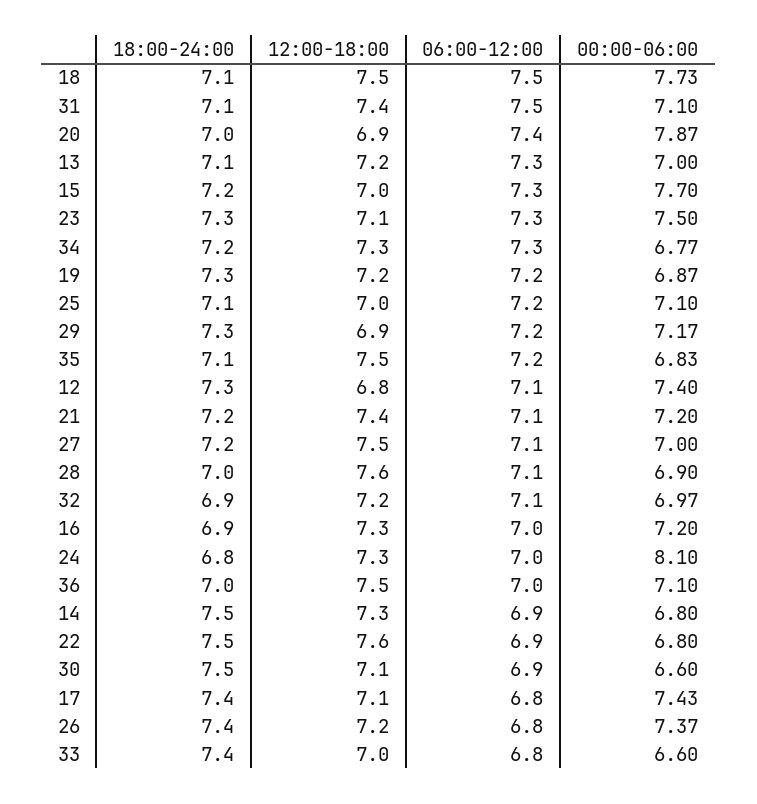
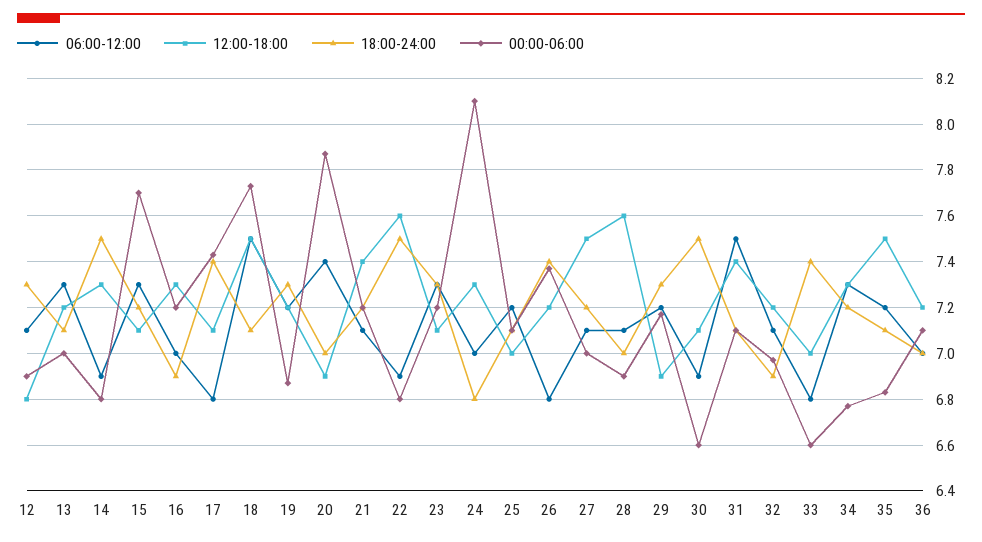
12:00-18:00, 15: 7 -> 7.1
00:00-06:00, 23: 7.5 -> 7.2
00:00-06:00, 12: 7.4 -> 6.9
12:00-18:00, 36: 7.5 -> 7.2

